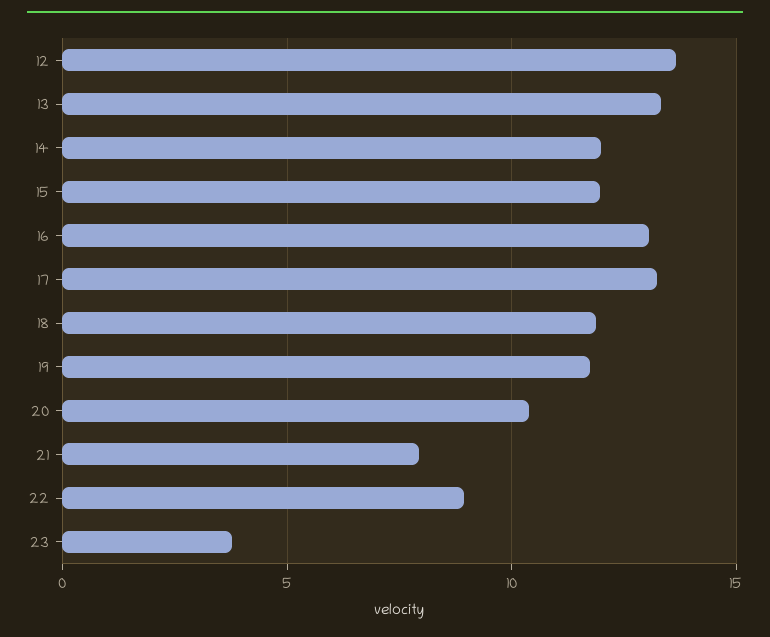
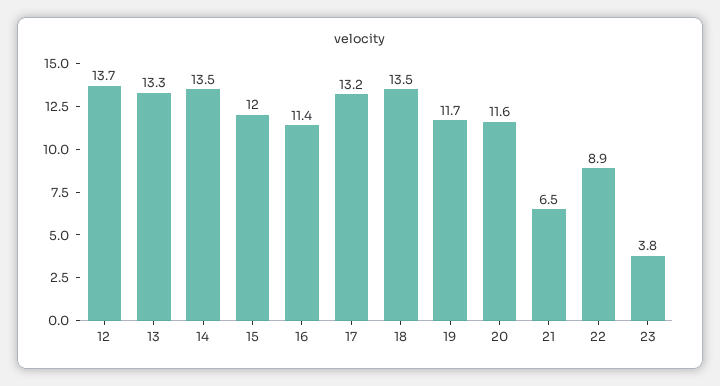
14: 12 -> 13.5
16: 13 -> 11.4
18: 12 -> 13.5
20: 10.5 -> 11.6
21: 8 -> 6.5

